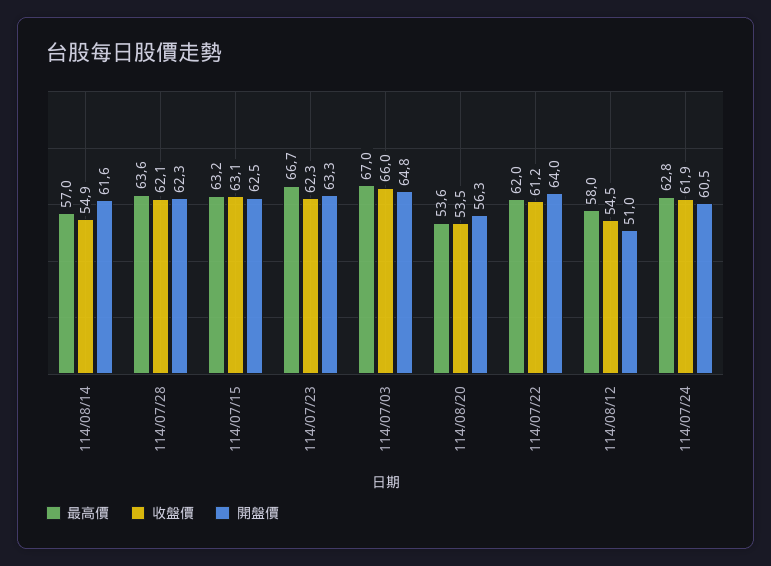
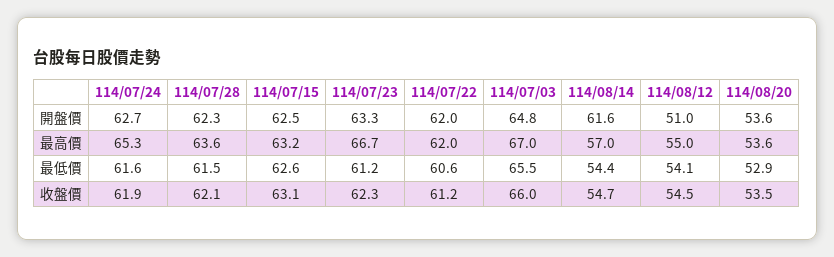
收盤價, 114/08/14: 54.9 -> 54.7
開盤價, 114/08/20: 56.3 -> 53.6
開盤價, 114/07/22: 64 -> 62
最高價, 114/08/12: 58 -> 55
最高價, 114/07/24: 62.8 -> 65.3
開盤價, 114/07/24: 60.5 -> 62.7
最低價, 114/07/24: none -> 61.6
最低價, 114/07/28: none -> 61.5
最低價, 114/07/15: none -> 62.6
最低價, 114/07/23: none -> 61.2
最低價, 114/07/22: none -> 60.6
最低價, 114/07/03: none -> 65.5
最低價, 114/08/14: none -> 54.4
最低價, 114/08/12: none -> 54.1
最低價, 114/08/20: none -> 52.9

